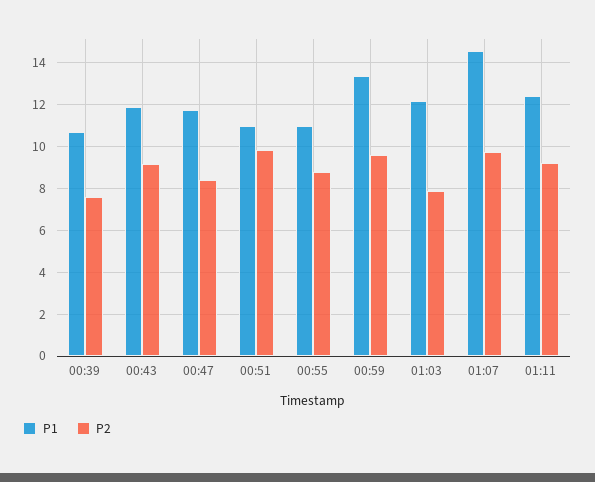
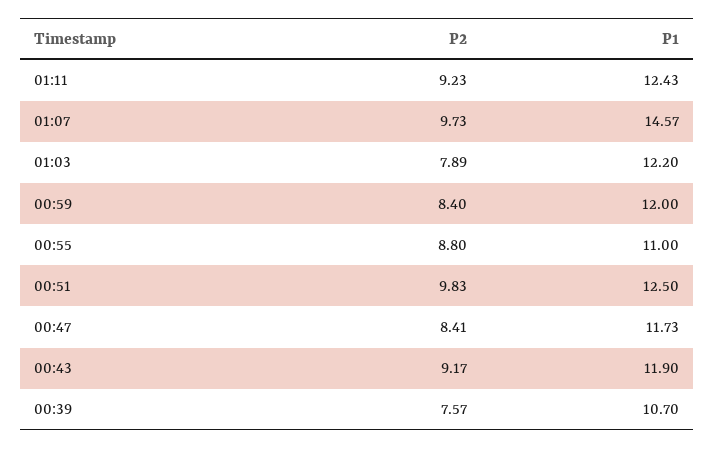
P1, 00:51: 11 -> 12.5
P1, 00:59: 13.5 -> 12
P2, 00:59: 9.5 -> 8.4

